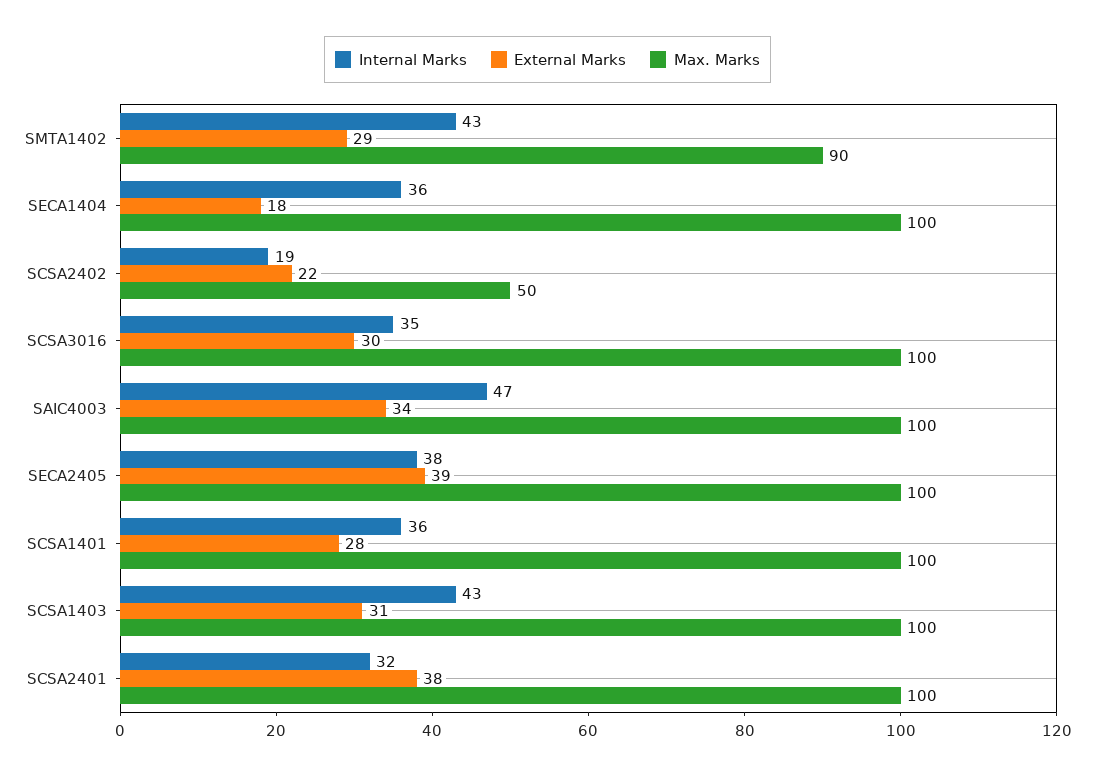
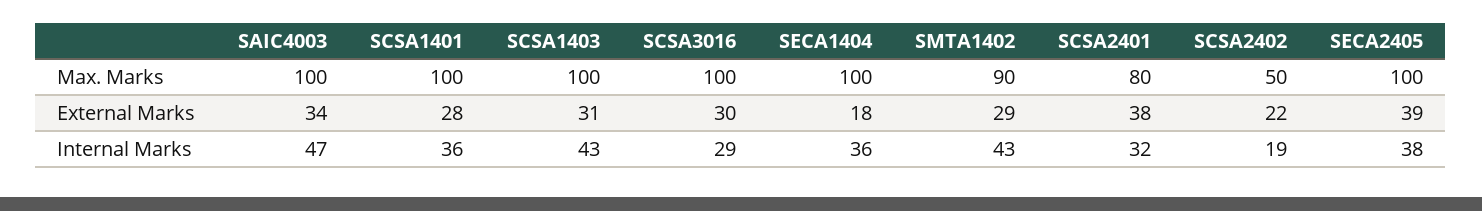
Internal Marks, SCSA3016: 35 -> 29
Max. Marks, SCSA2401: 100 -> 80

